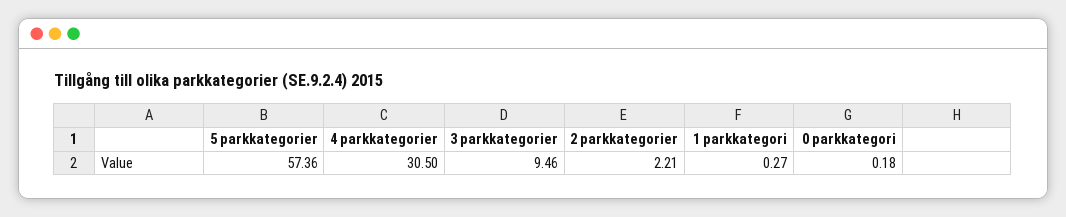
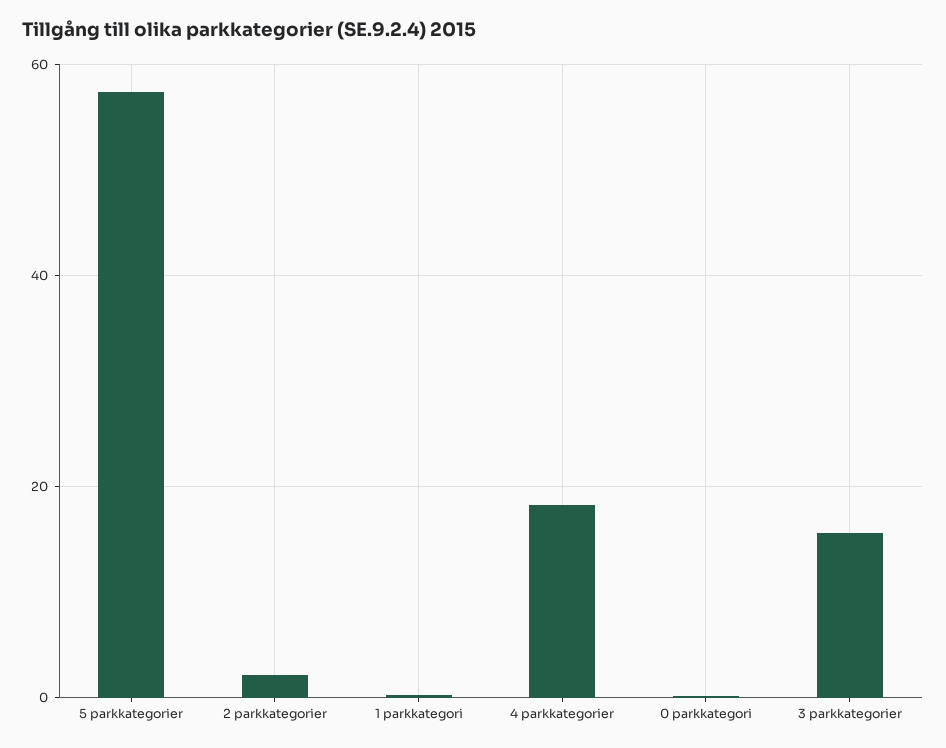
4 parkkategorier: 30.5 -> 18
3 parkkategorier: 9.46 -> 16

